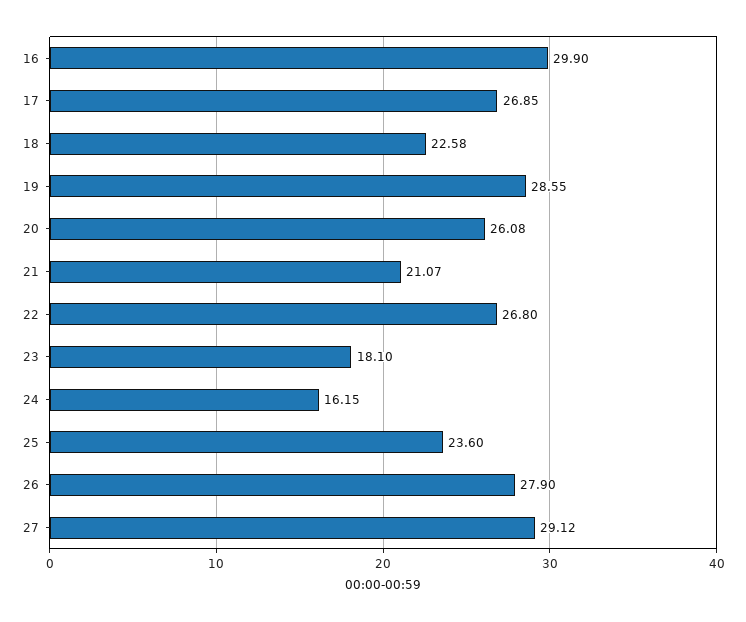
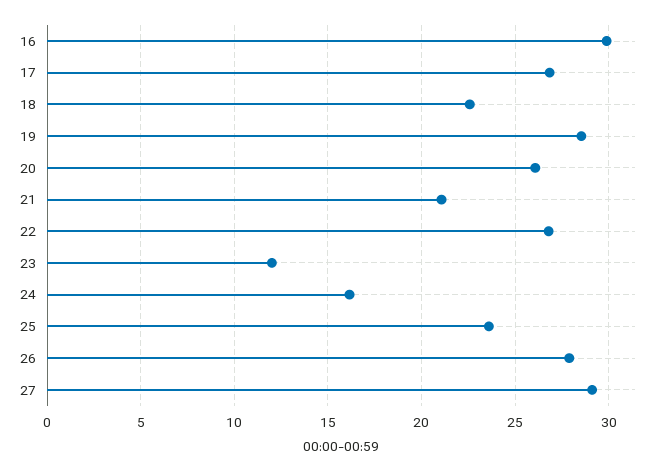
23: 18.1 -> 12

